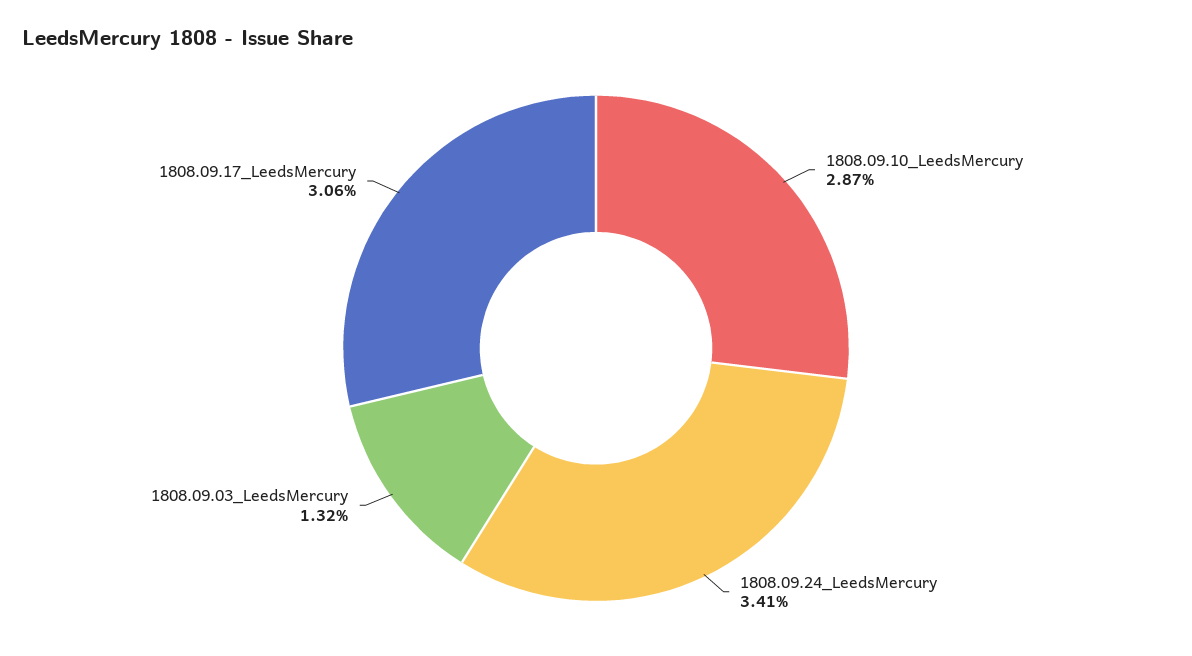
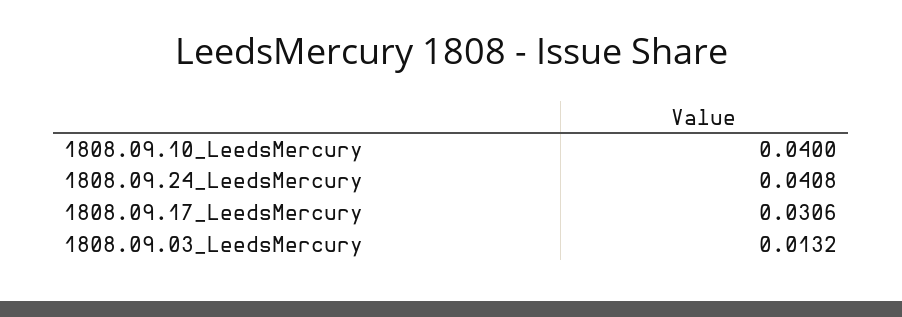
1808.09.10_LeedsMercury: 0.0287 -> 0.04
1808.09.24_LeedsMercury: 0.0341 -> 0.0408

